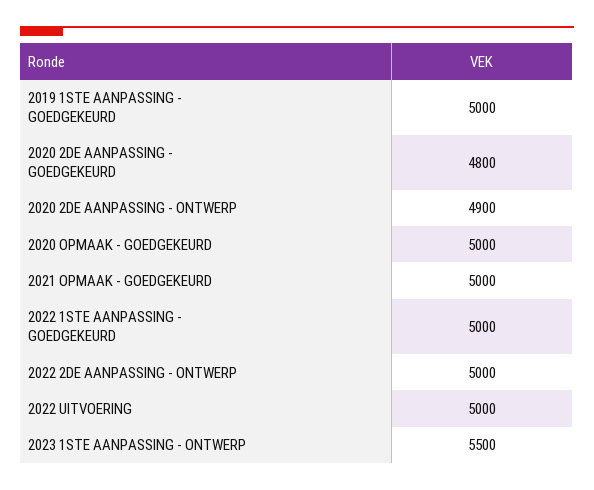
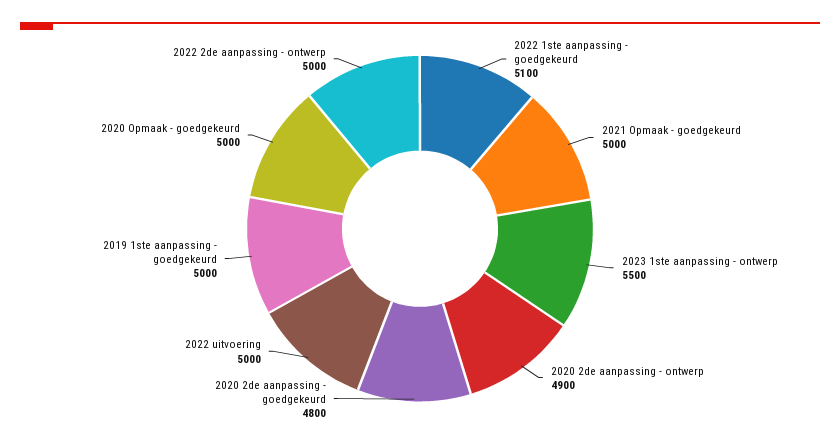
2022 1STE AANPASSING - GOEDGEKEURD: 5000 -> 5100

